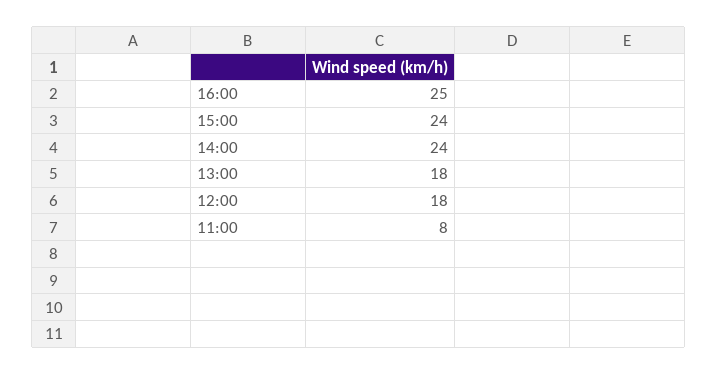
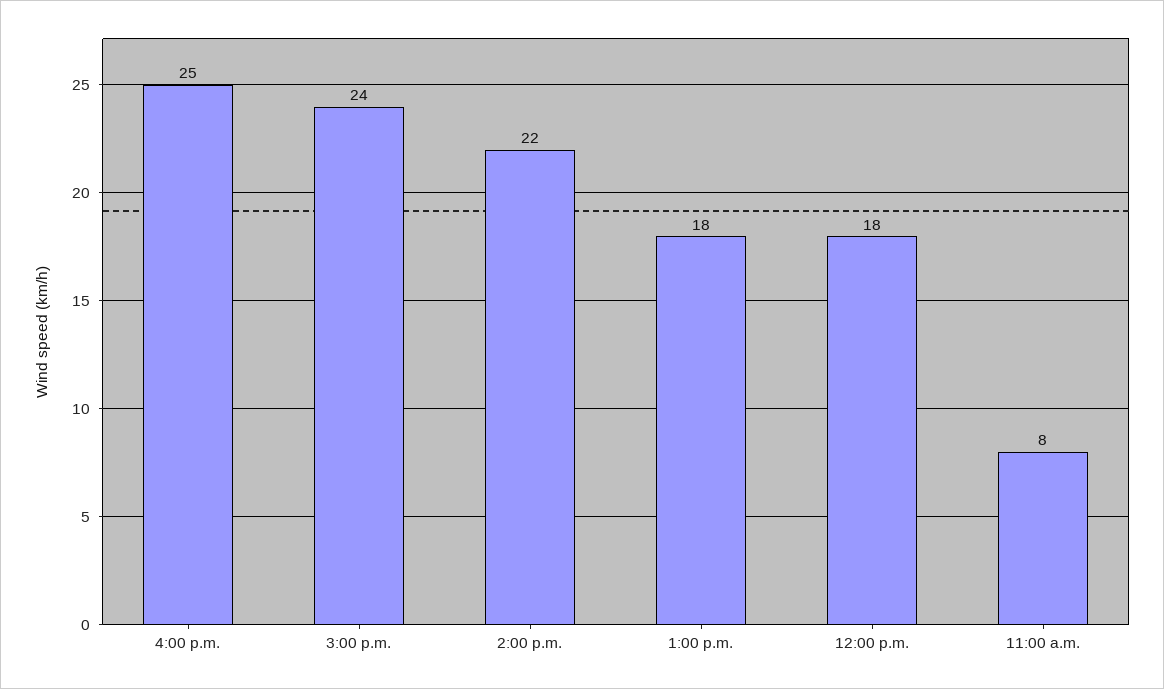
14:00: 24 -> 22

